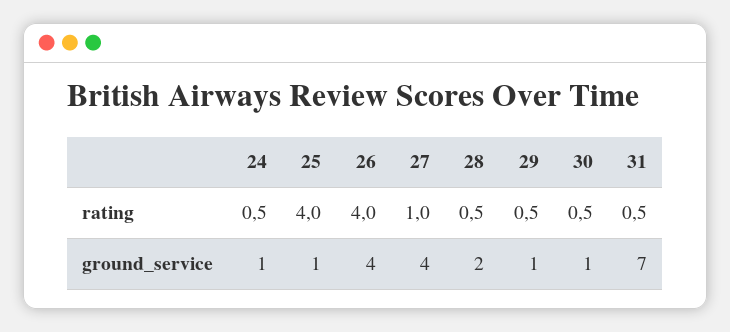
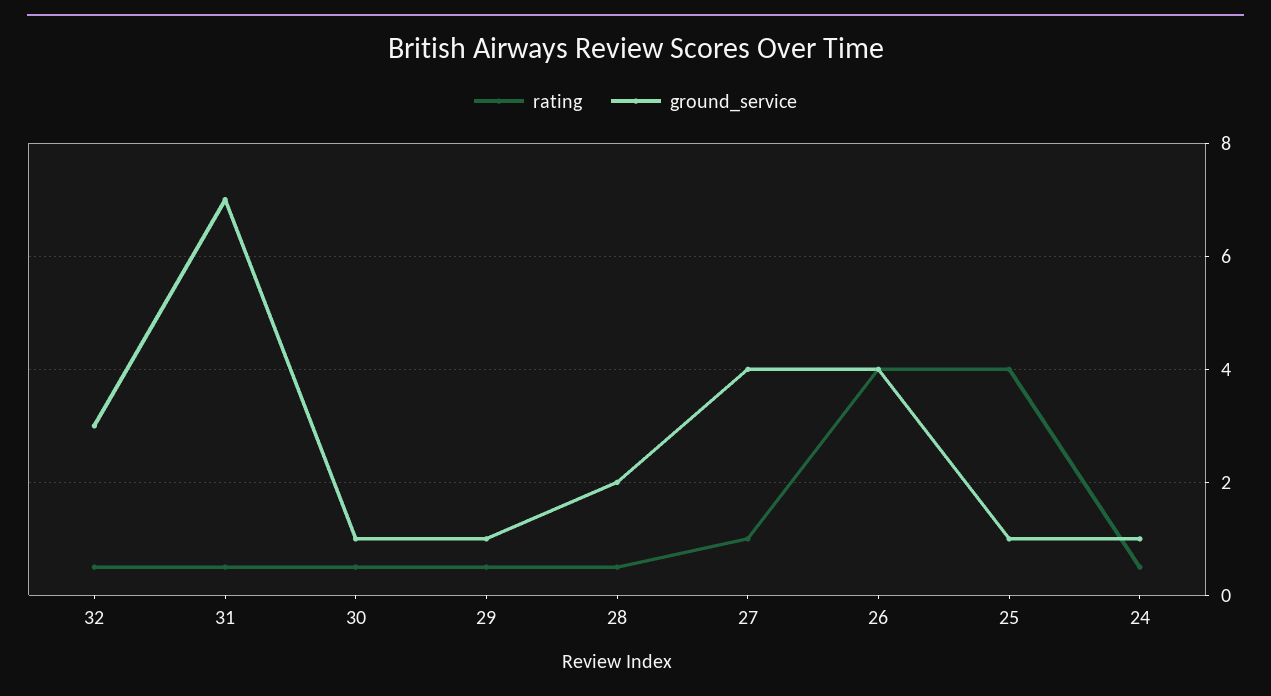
rating, 32: none -> 0.5
ground_service, 32: none -> 3

